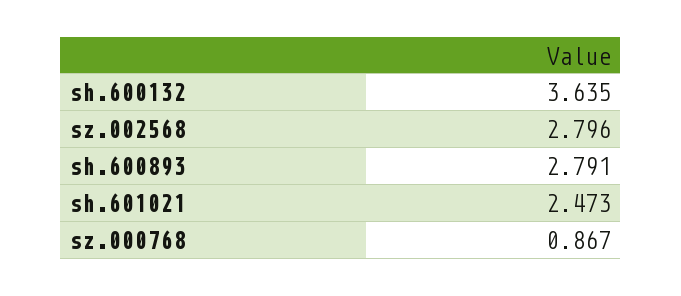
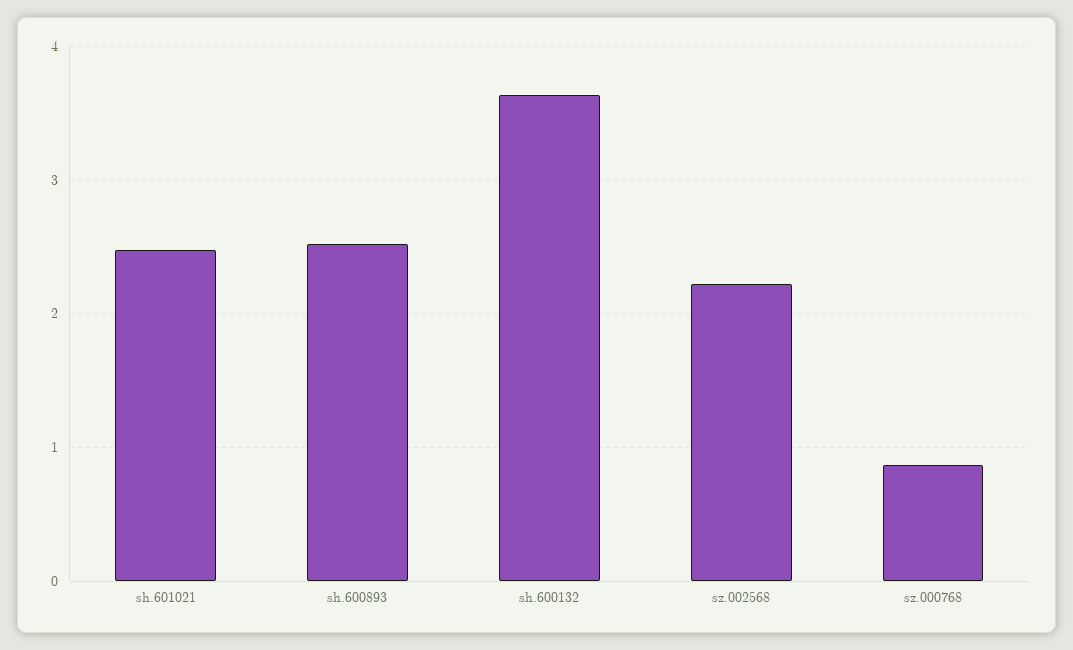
sz.002568: 2.796 -> 2.2
sh.600893: 2.791 -> 2.5

